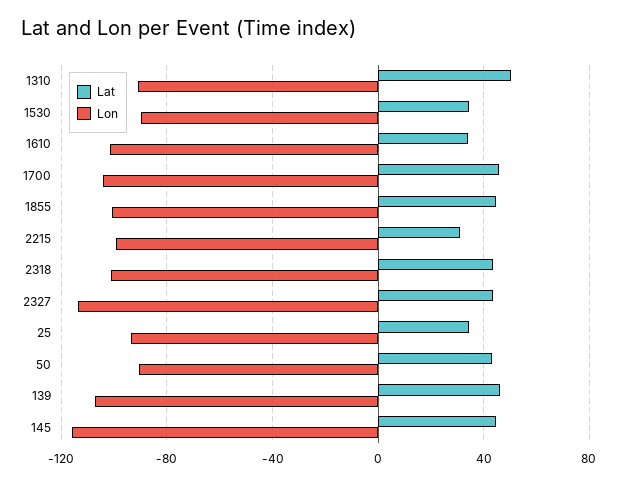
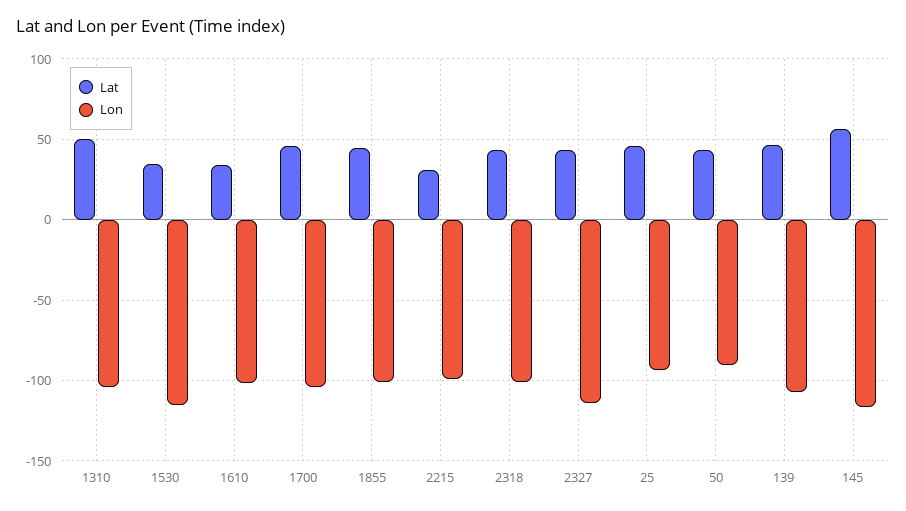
Lon, 1310: -90 -> -105
Lon, 1530: -90 -> -115
Lat, 25: 35 -> 45
Lat, 145: 45 -> 55

